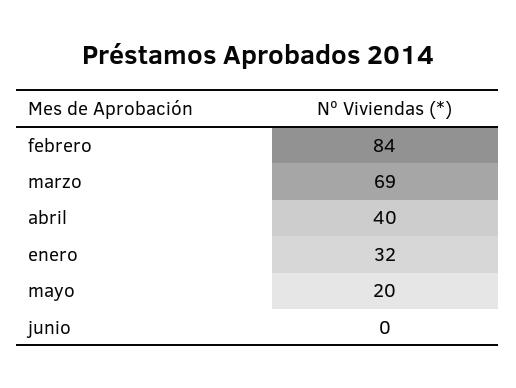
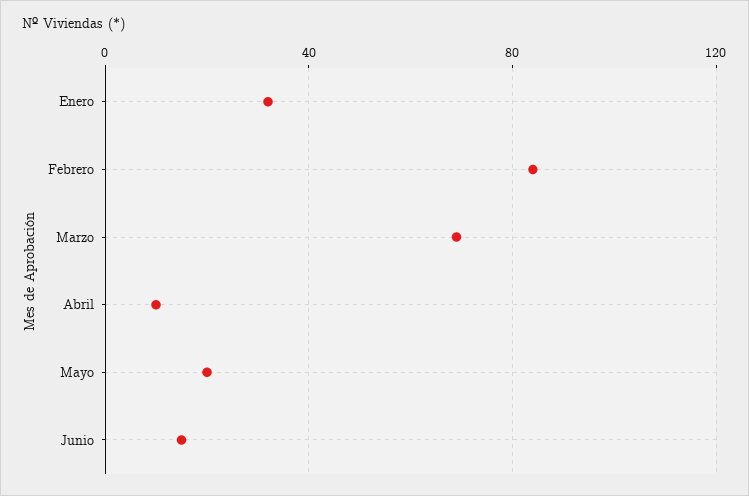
abril: 40 -> 10
junio: 0 -> 15

